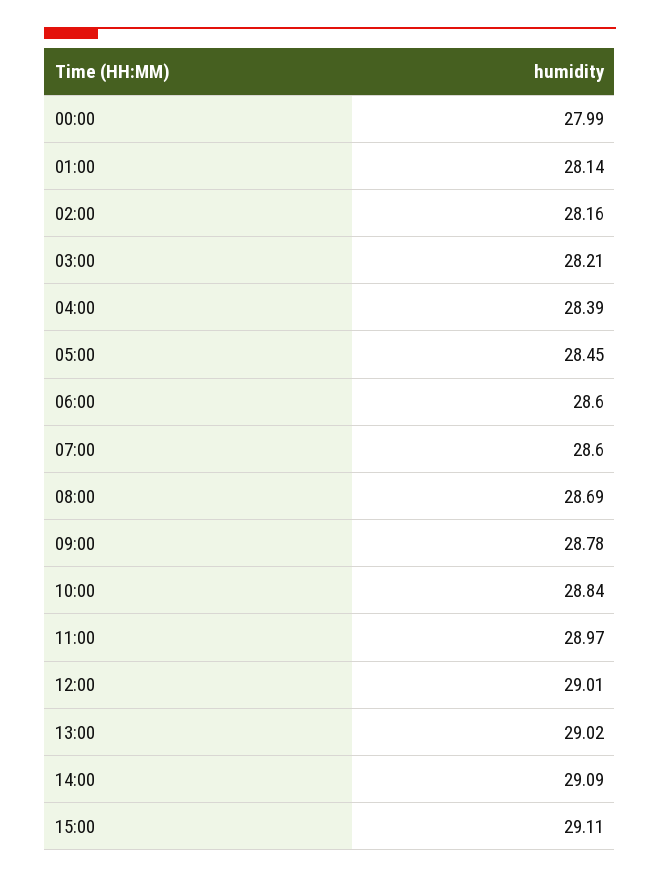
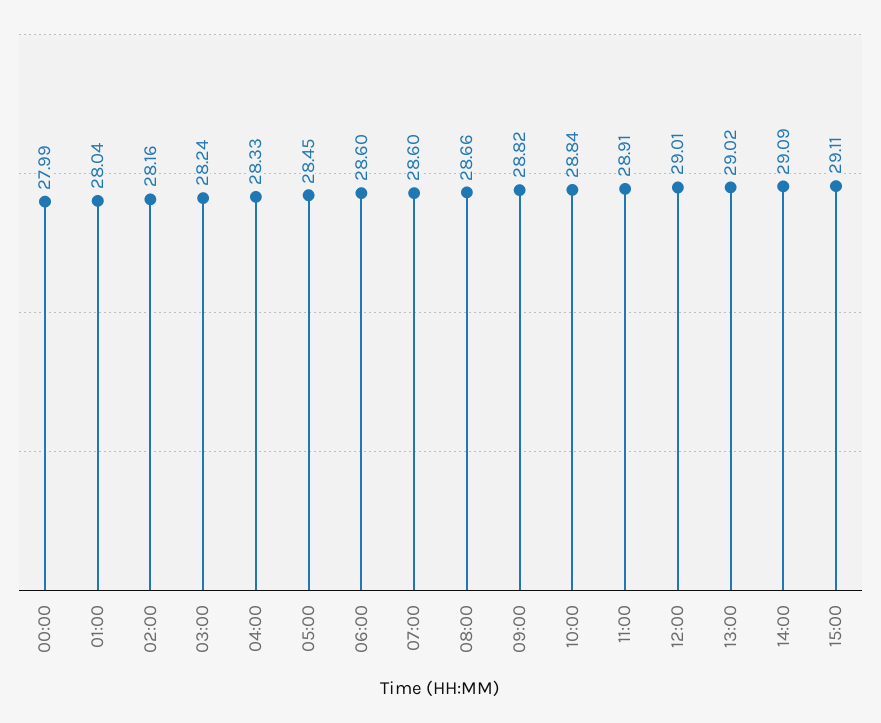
01:00: 28.14 -> 28.04
03:00: 28.21 -> 28.24
04:00: 28.39 -> 28.33
08:00: 28.69 -> 28.66
09:00: 28.78 -> 28.82
11:00: 28.97 -> 28.91

